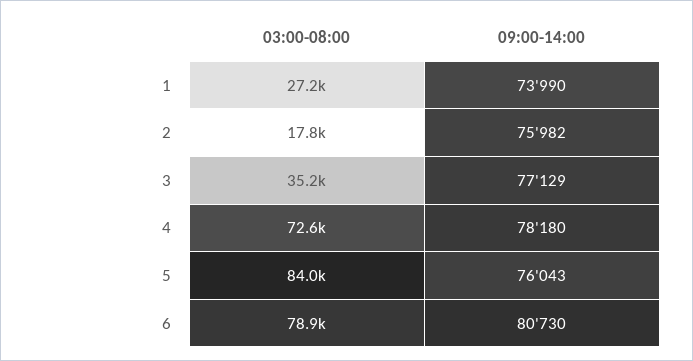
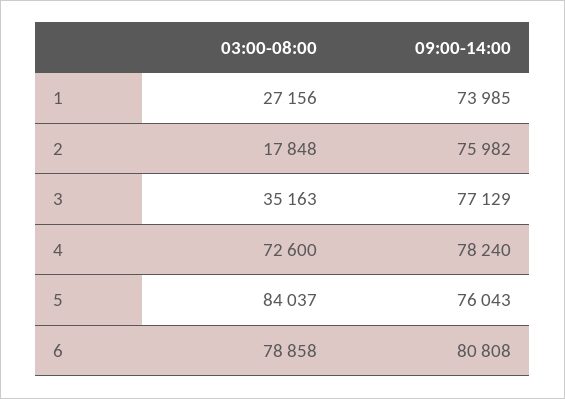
09:00-14:00, 1: 73990 -> 73985
09:00-14:00, 4: 78180 -> 78240
09:00-14:00, 6: 80730 -> 80808

